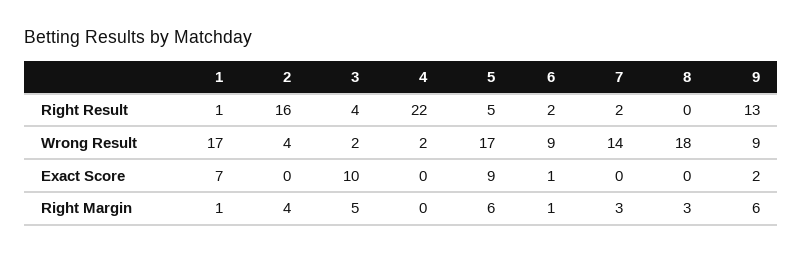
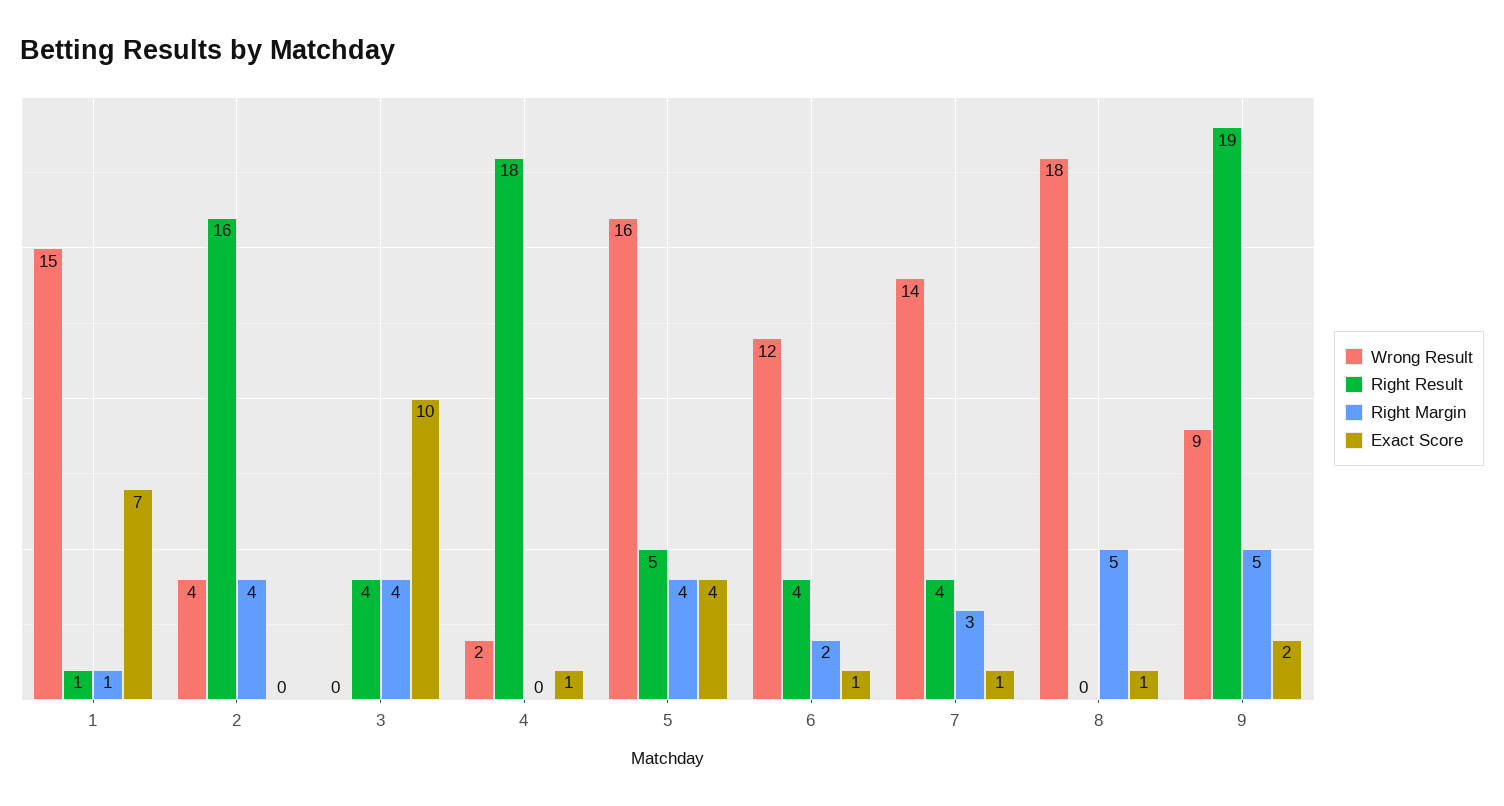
Right Result, 4: 22 -> 18
Right Result, 6: 2 -> 4
Right Result, 7: 2 -> 4
Right Result, 9: 13 -> 19
Wrong Result, 1: 17 -> 15
Wrong Result, 3: 2 -> 0
Wrong Result, 5: 17 -> 16
Wrong Result, 6: 9 -> 12
Exact Score, 4: 0 -> 1
Exact Score, 5: 9 -> 4
Exact Score, 7: 0 -> 1
Exact Score, 8: 0 -> 1
Right Margin, 3: 5 -> 4
Right Margin, 5: 6 -> 4
Right Margin, 6: 1 -> 2
Right Margin, 8: 3 -> 5
Right Margin, 9: 6 -> 5

